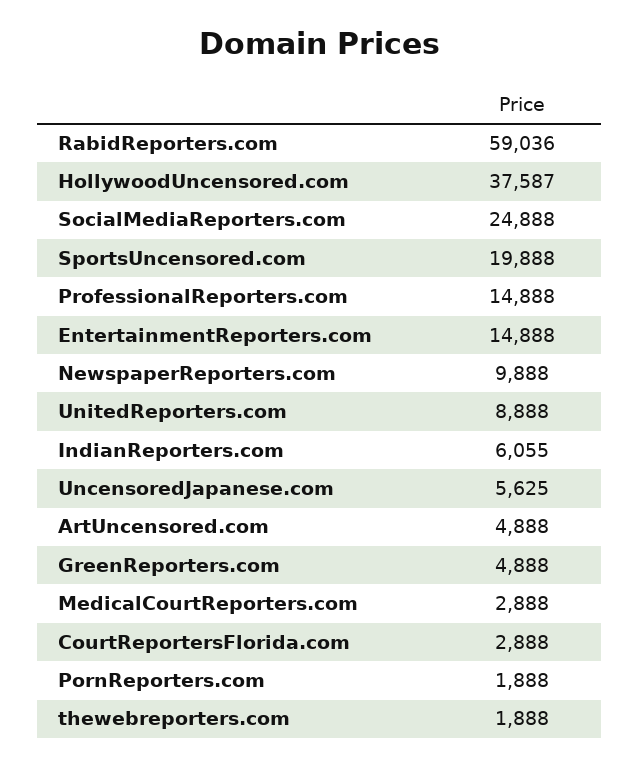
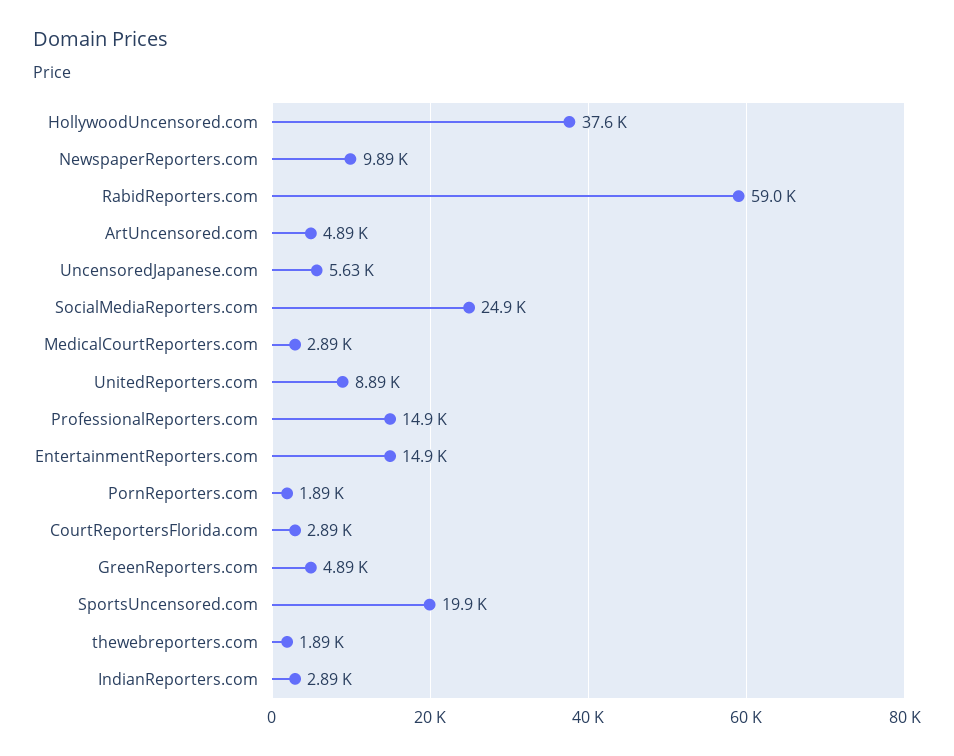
IndianReporters.com: 6055 -> 2890

